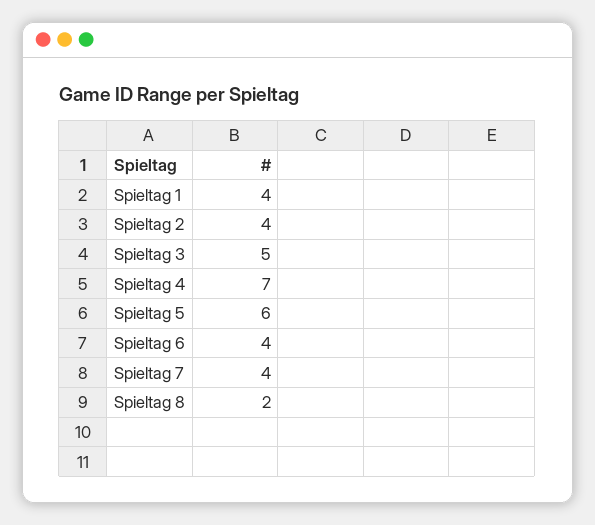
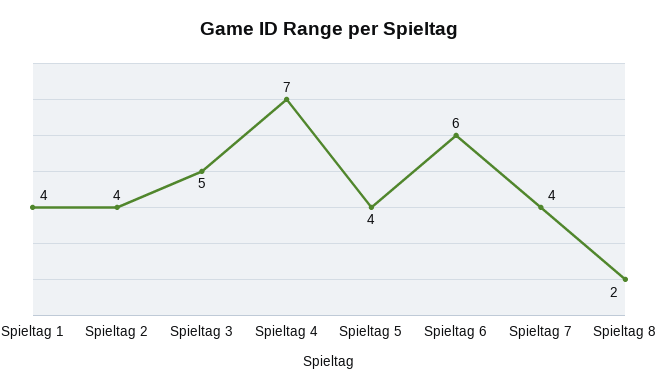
Spieltag 5: 6 -> 4
Spieltag 6: 4 -> 6

